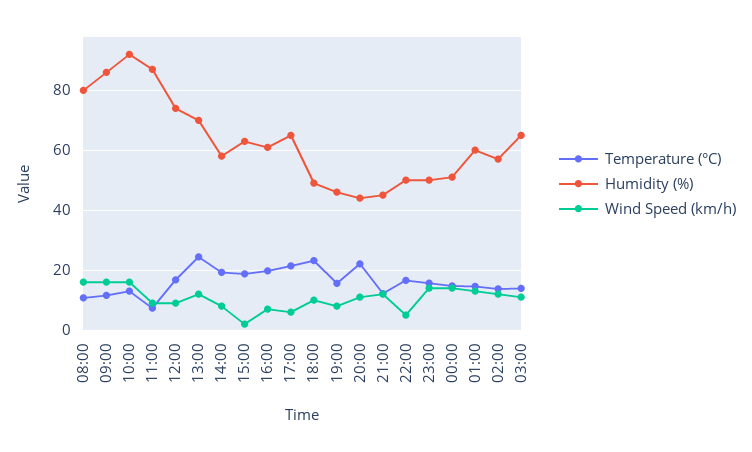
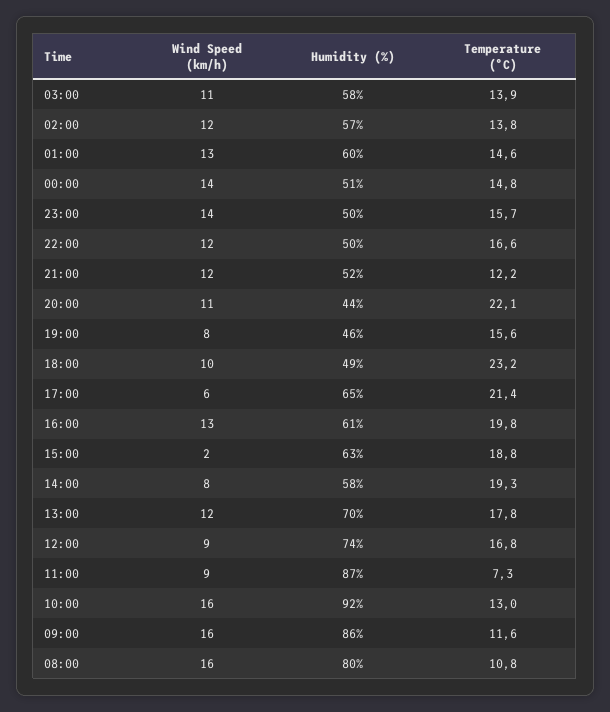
Temperature (°C), 13:00: 25 -> 17.8
Wind Speed (km/h), 16:00: 7.5 -> 13
Humidity (%), 21:00: 45 -> 52
Wind Speed (km/h), 22:00: 5 -> 12
Humidity (%), 03:00: 65 -> 58

